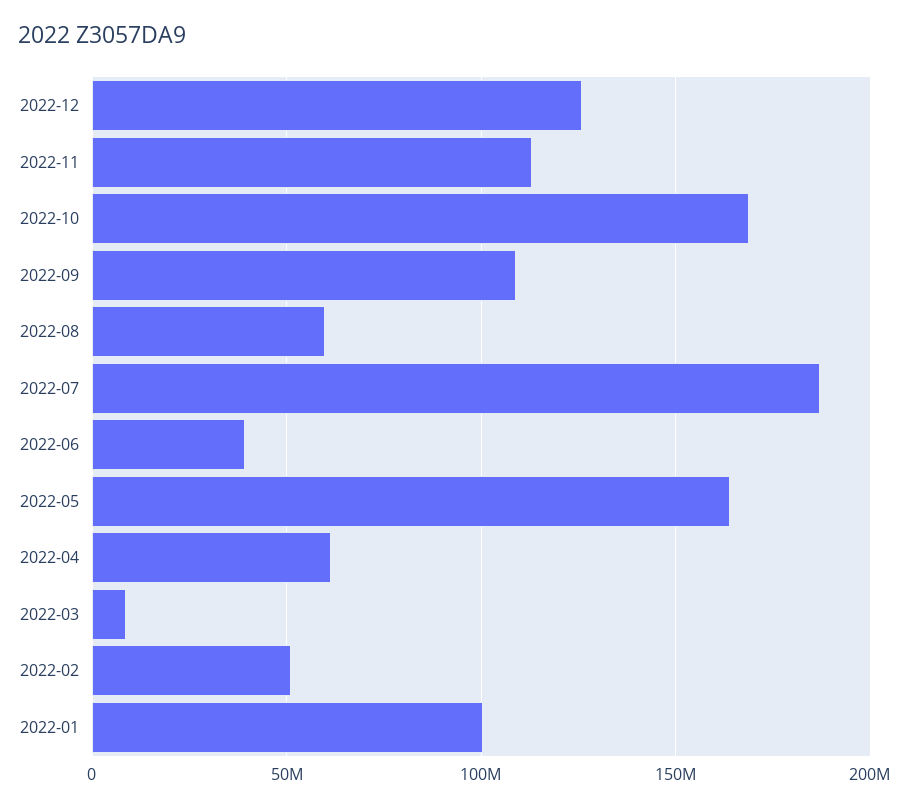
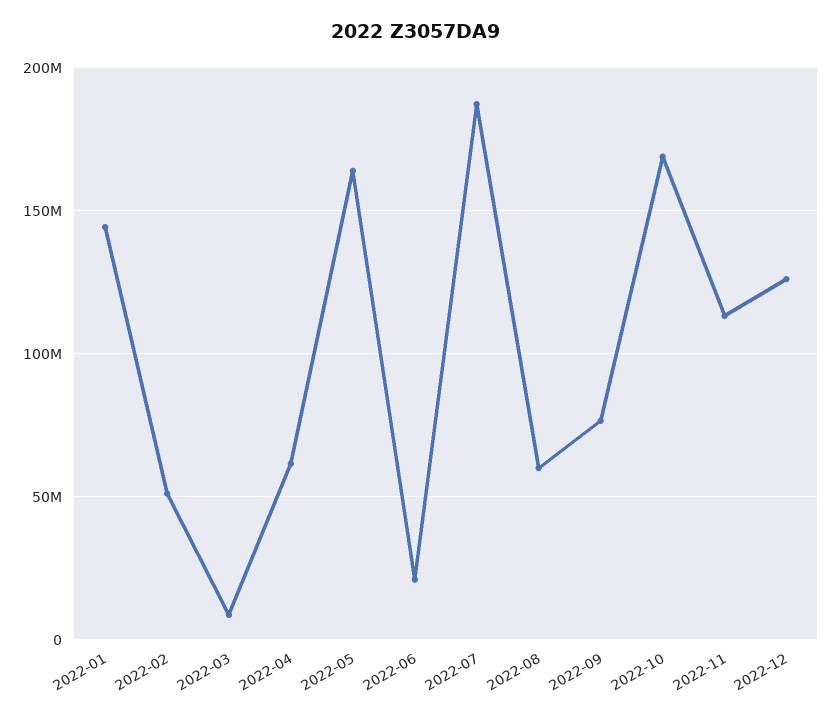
2022-09: 110000000 -> 75000000
2022-06: 40000000 -> 20000000
2022-01: 100000000 -> 145000000

